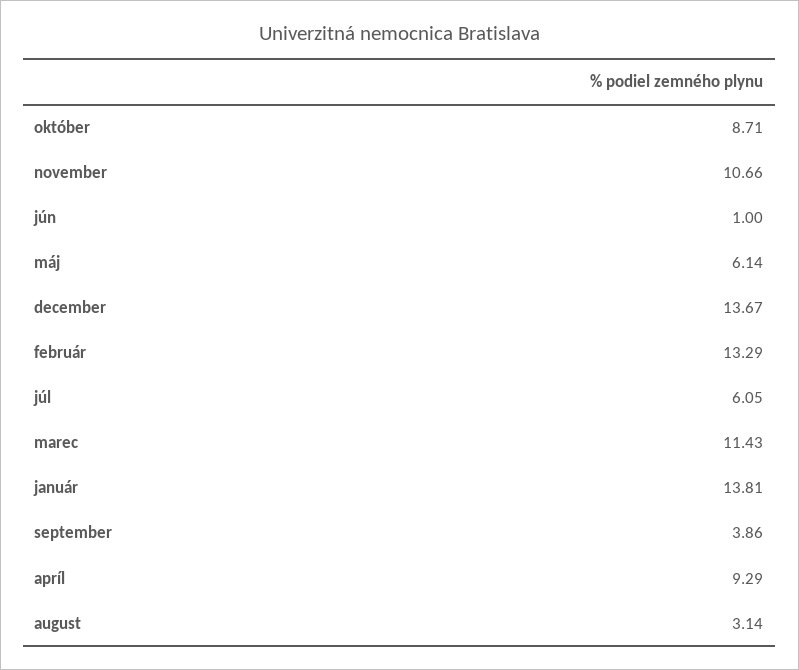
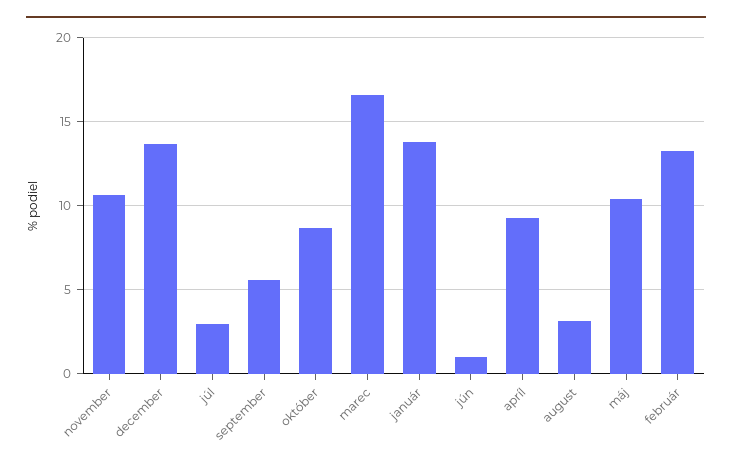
máj: 6.14 -> 10.5
júl: 6.05 -> 3
marec: 11.43 -> 16.5
september: 3.86 -> 5.5

